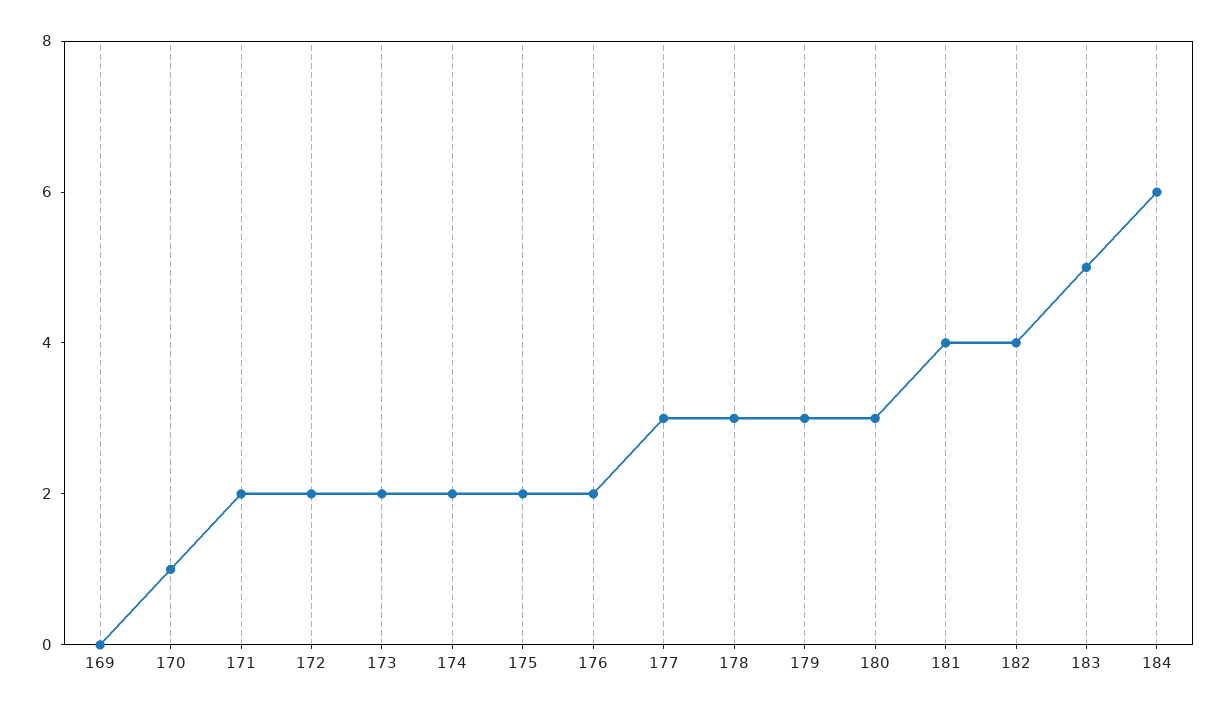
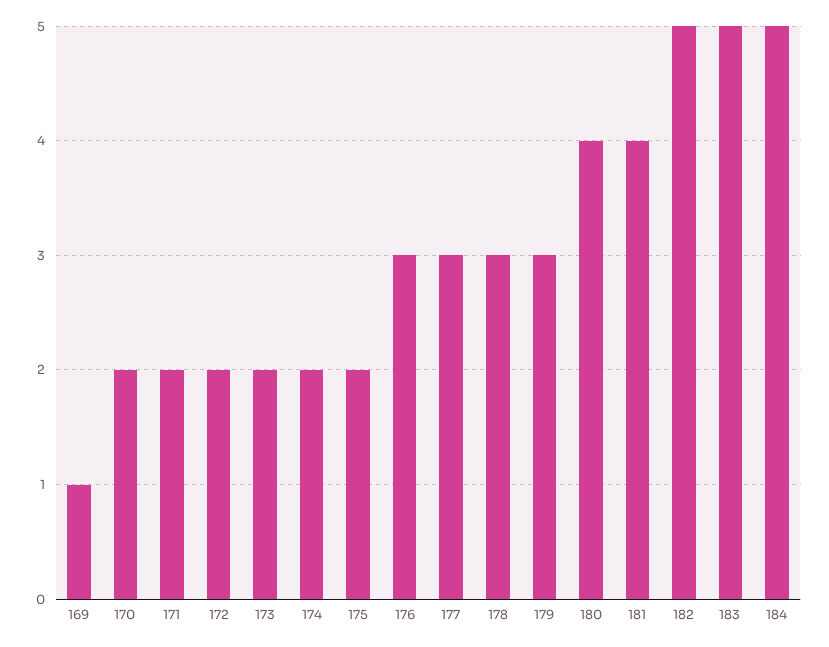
169: 0 -> 1
170: 1 -> 2
176: 2 -> 3
180: 3 -> 4
182: 4 -> 5
184: 6 -> 5

